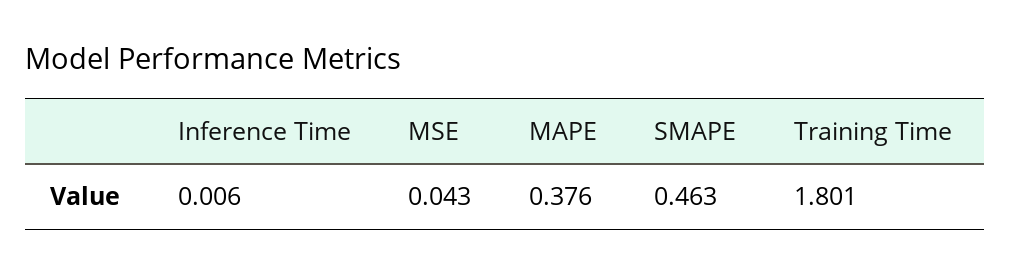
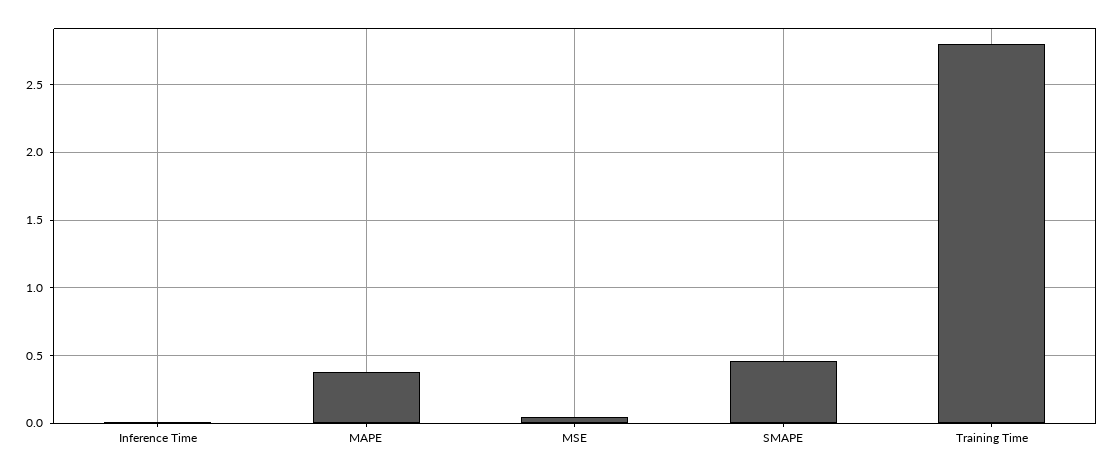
Training Time: 1.801 -> 2.8

